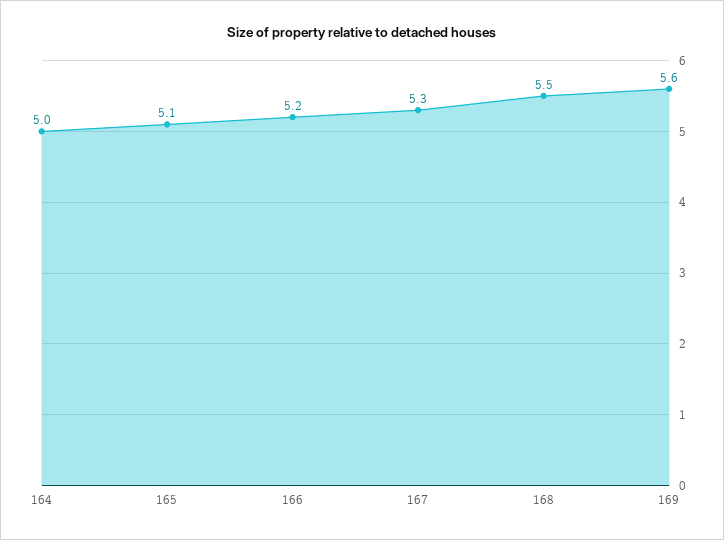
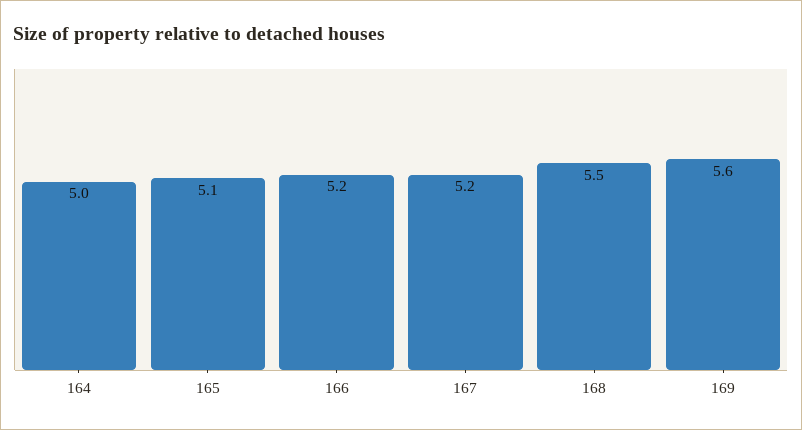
167: 5.3 -> 5.2

